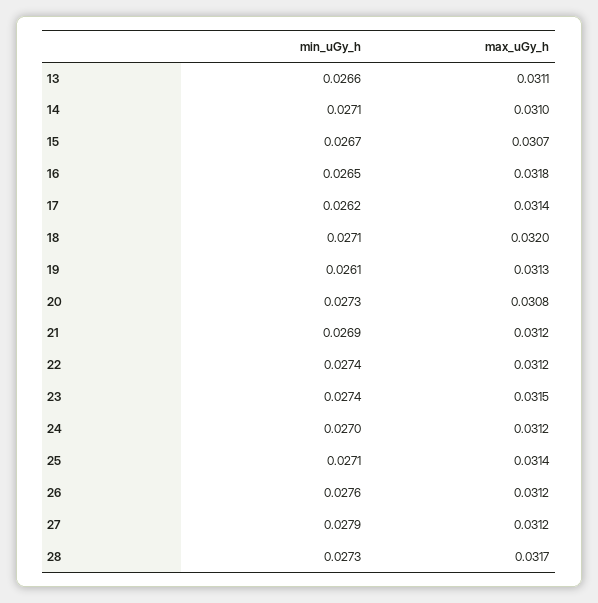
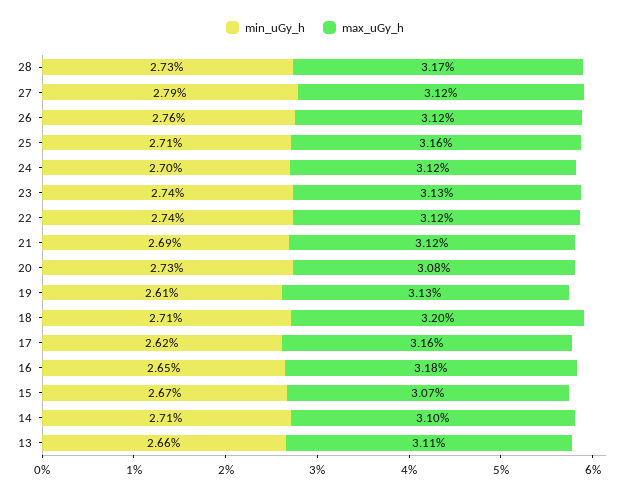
max_uGy_h, 17: 0.0314 -> 0.0316
max_uGy_h, 23: 0.0315 -> 0.0313
max_uGy_h, 25: 0.0314 -> 0.0316

